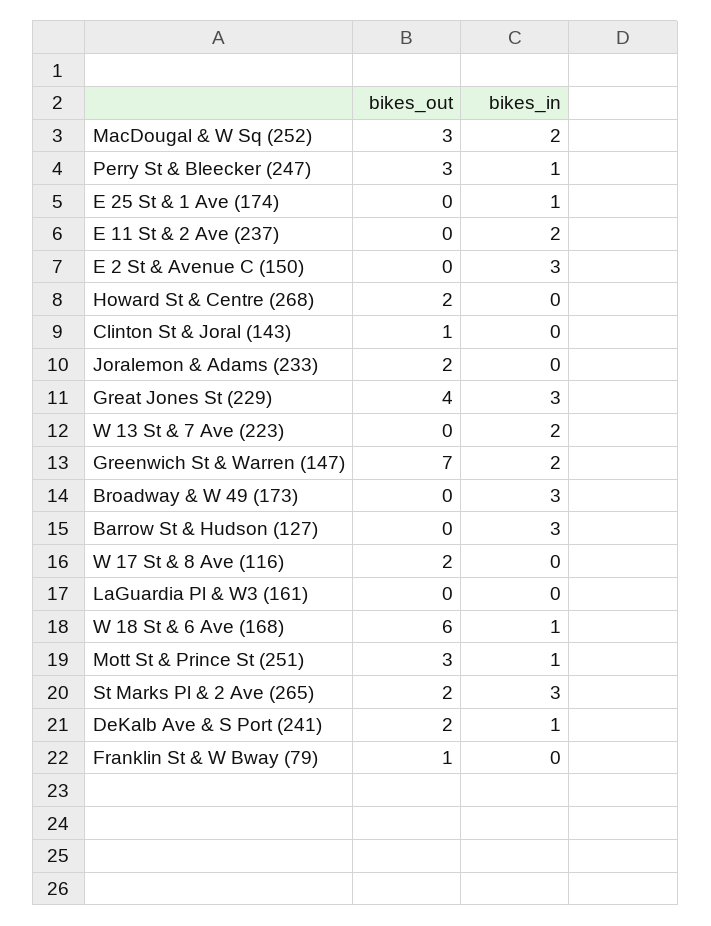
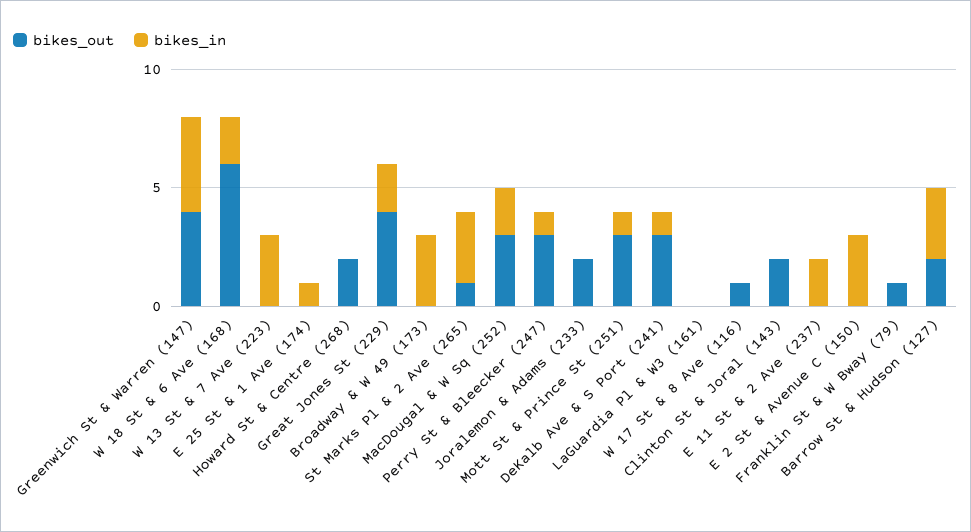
bikes_out, Clinton St & Joral (143): 1 -> 2
bikes_in, Great Jones St (229): 3 -> 2
bikes_in, W 13 St & 7 Ave (223): 2 -> 3
bikes_out, Greenwich St & Warren (147): 7 -> 4
bikes_in, Greenwich St & Warren (147): 2 -> 4
bikes_out, Barrow St & Hudson (127): 0 -> 2
bikes_out, W 17 St & 8 Ave (116): 2 -> 1
bikes_in, W 18 St & 6 Ave (168): 1 -> 2
bikes_out, St Marks Pl & 2 Ave (265): 2 -> 1
bikes_out, DeKalb Ave & S Port (241): 2 -> 3

